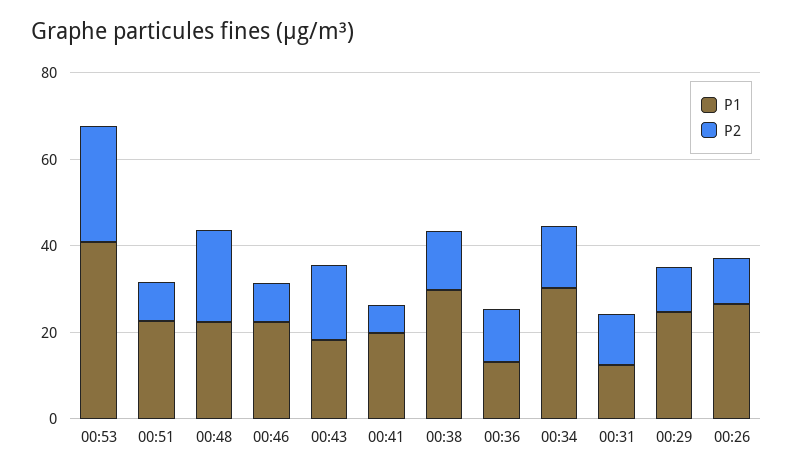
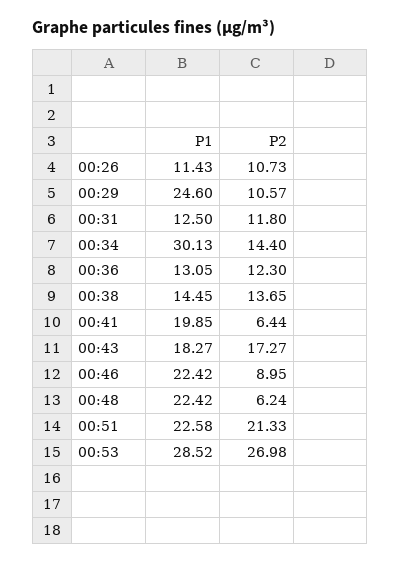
P1, 00:53: 40 -> 28.52
P2, 00:51: 10 -> 21.33
P2, 00:48: 20 -> 6.24
P1, 00:38: 30 -> 14.45
P1, 00:26: 25 -> 11.43

